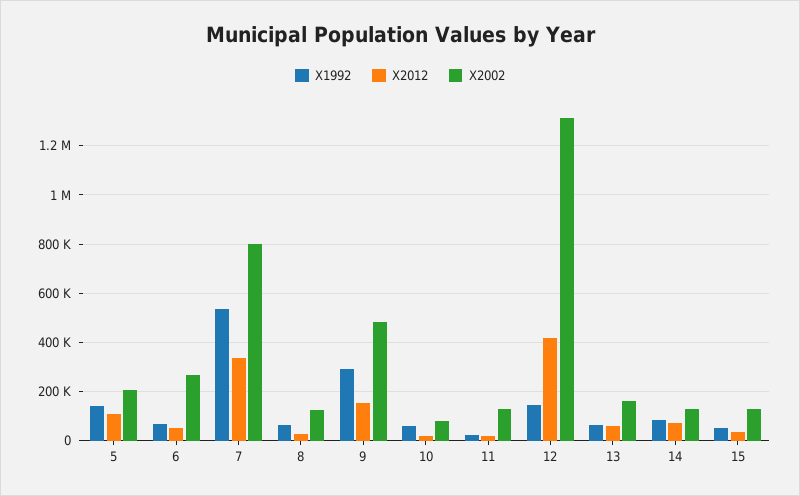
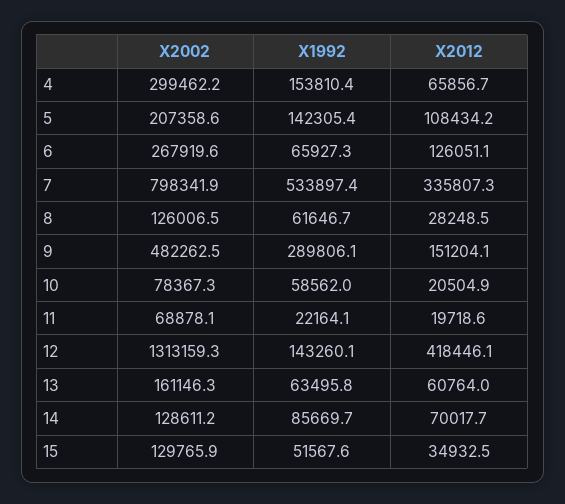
X2012, 6: 50000 -> 126051.1
X2002, 11: 125000 -> 68878.1
X2002, 4: none -> 299462.2
X1992, 4: none -> 153810.4
X2012, 4: none -> 65856.7

